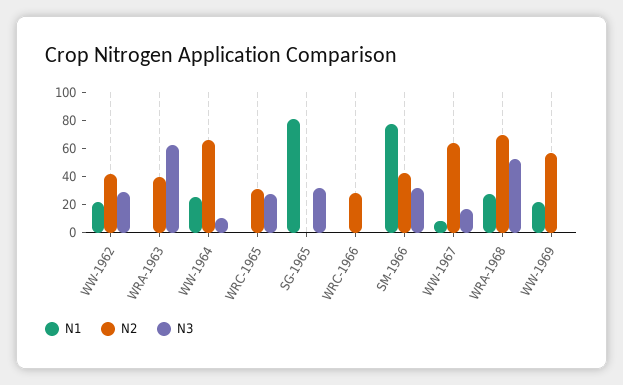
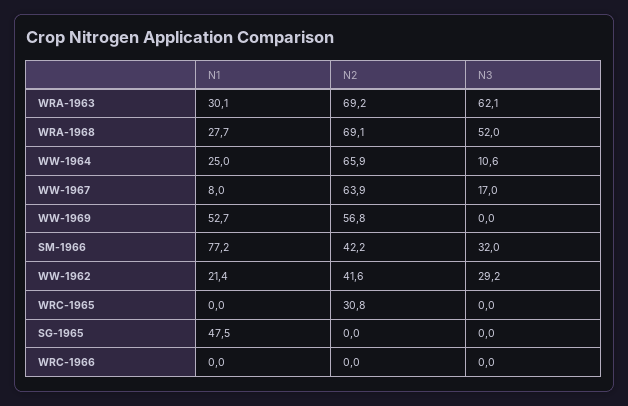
N1, WRA-1963: 0 -> 30.1
N2, WRA-1963: 40 -> 69.2
N3, WRC-1965: 30 -> 0
N1, SG-1965: 80 -> 47.5
N3, SG-1965: 30 -> 0
N2, WRC-1966: 30 -> 0
N1, WW-1969: 20 -> 52.7

